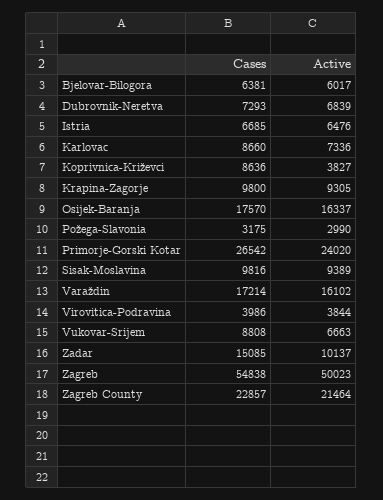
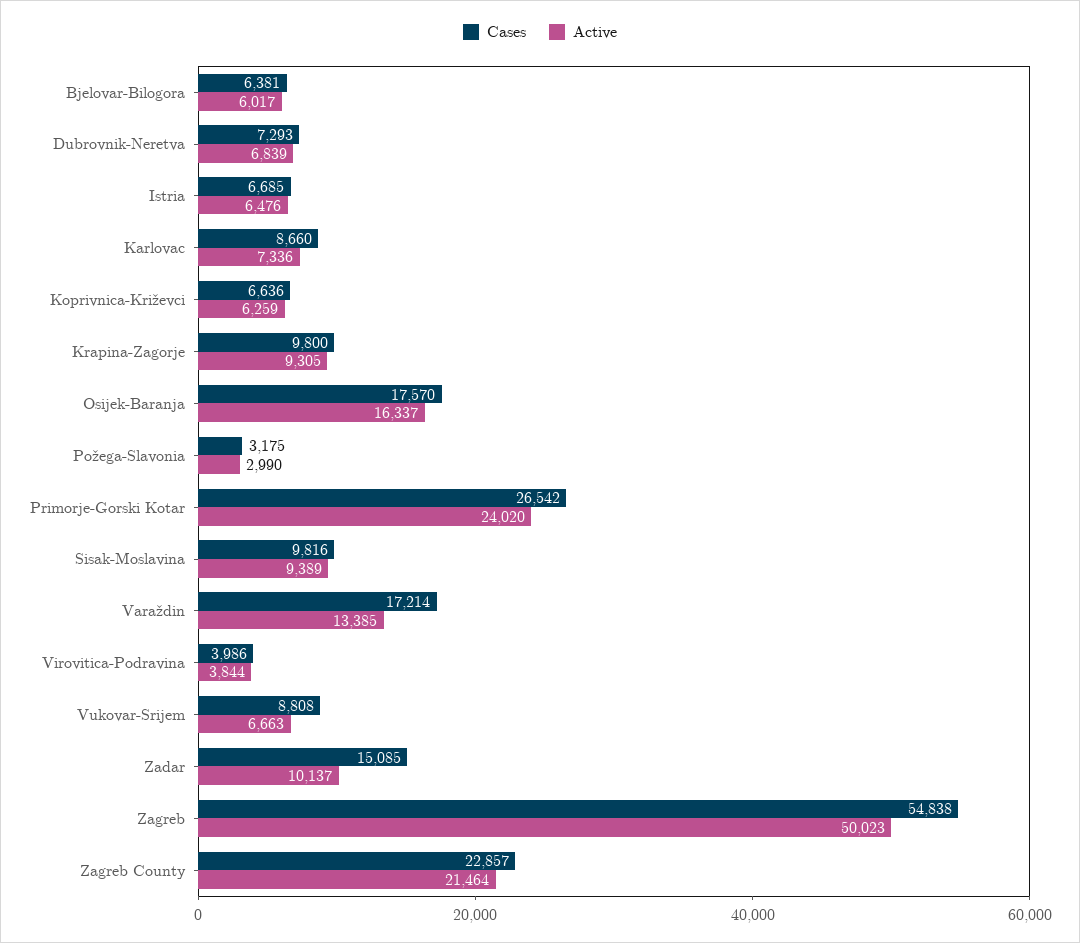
Cases, Koprivnica-Križevci: 8636 -> 6636
Active, Koprivnica-Križevci: 3827 -> 6259
Active, Varaždin: 16102 -> 13385

